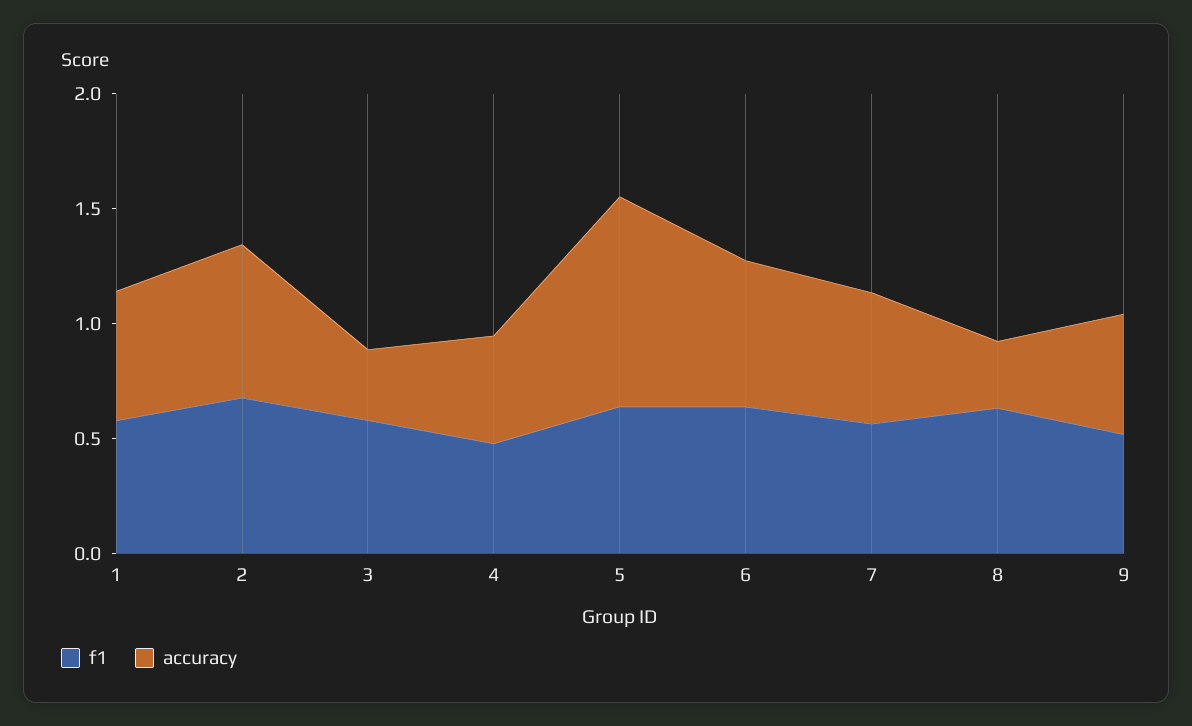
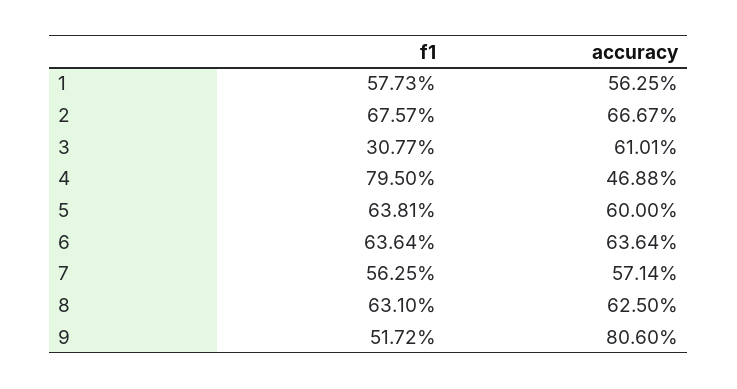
f1, 3: 0.6 -> 0.3077
accuracy, 3: 0.3 -> 0.6101
f1, 4: 0.5 -> 0.795
accuracy, 5: 0.9 -> 0.6
accuracy, 8: 0.3 -> 0.625
accuracy, 9: 0.5 -> 0.806

